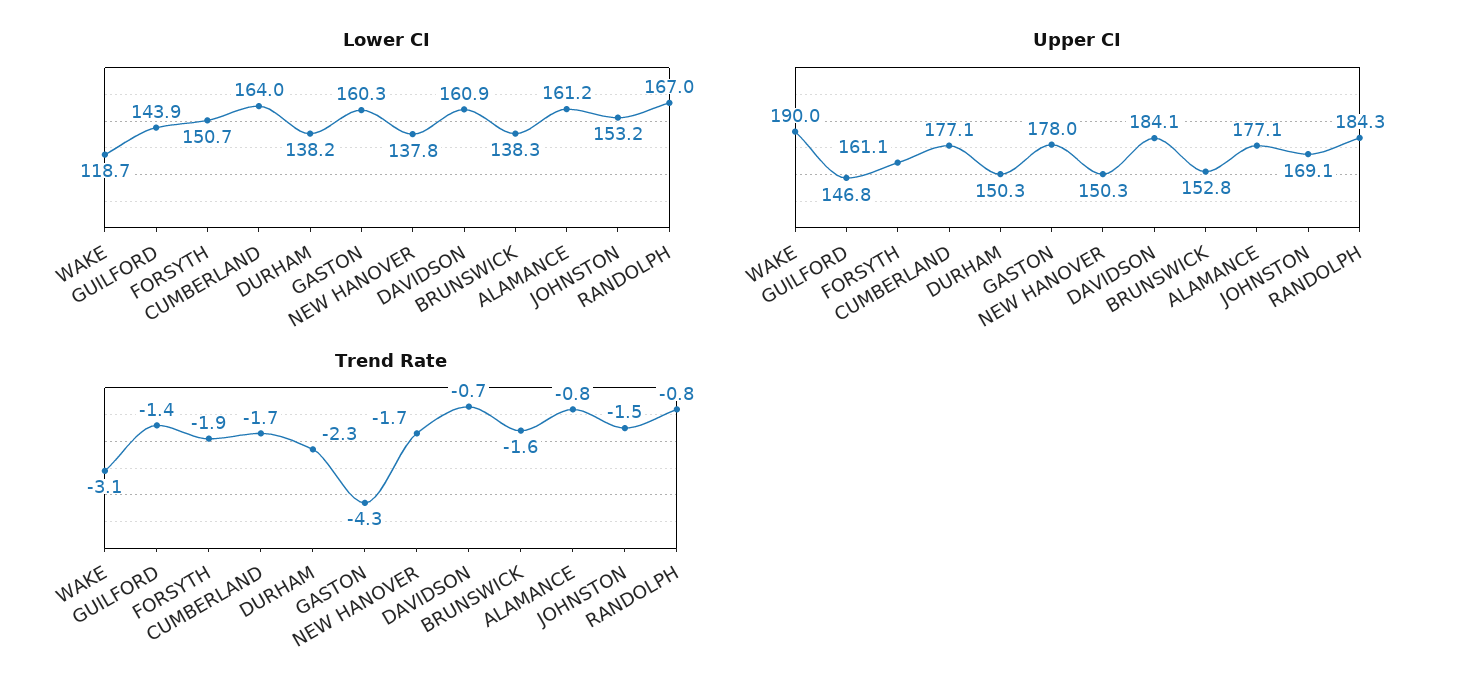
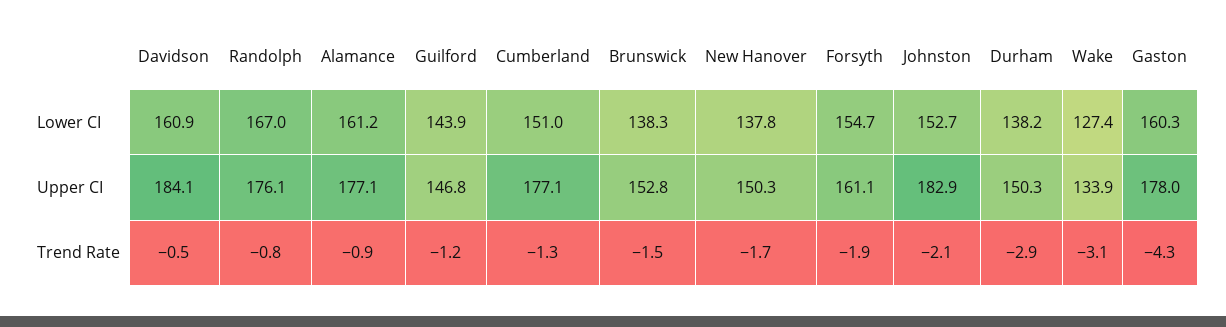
Lower CI, WAKE: 118.7 -> 127.4
Lower CI, FORSYTH: 150.7 -> 154.7
Lower CI, CUMBERLAND: 164 -> 151
Lower CI, JOHNSTON: 153.2 -> 152.7
Upper CI, WAKE: 190 -> 133.9
Upper CI, JOHNSTON: 169.1 -> 182.9
Upper CI, RANDOLPH: 184.3 -> 176.1
Trend Rate, GUILFORD: -1.4 -> -1.2
Trend Rate, CUMBERLAND: -1.7 -> -1.3
Trend Rate, DURHAM: -2.3 -> -2.9
Trend Rate, DAVIDSON: -0.7 -> -0.5
Trend Rate, BRUNSWICK: -1.6 -> -1.5
Trend Rate, ALAMANCE: -0.8 -> -0.9
Trend Rate, JOHNSTON: -1.5 -> -2.1

